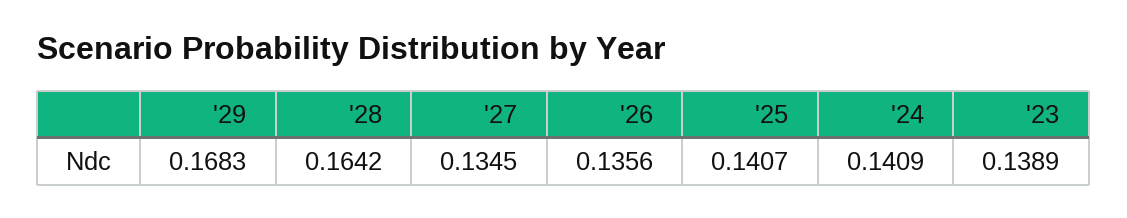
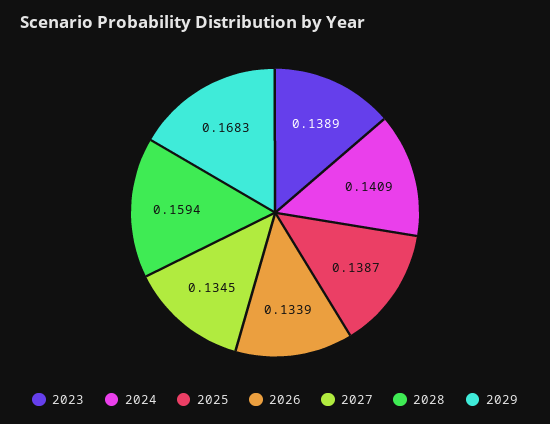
'28: 0.1642 -> 0.1594
'26: 0.1356 -> 0.1339
'25: 0.1407 -> 0.1387

